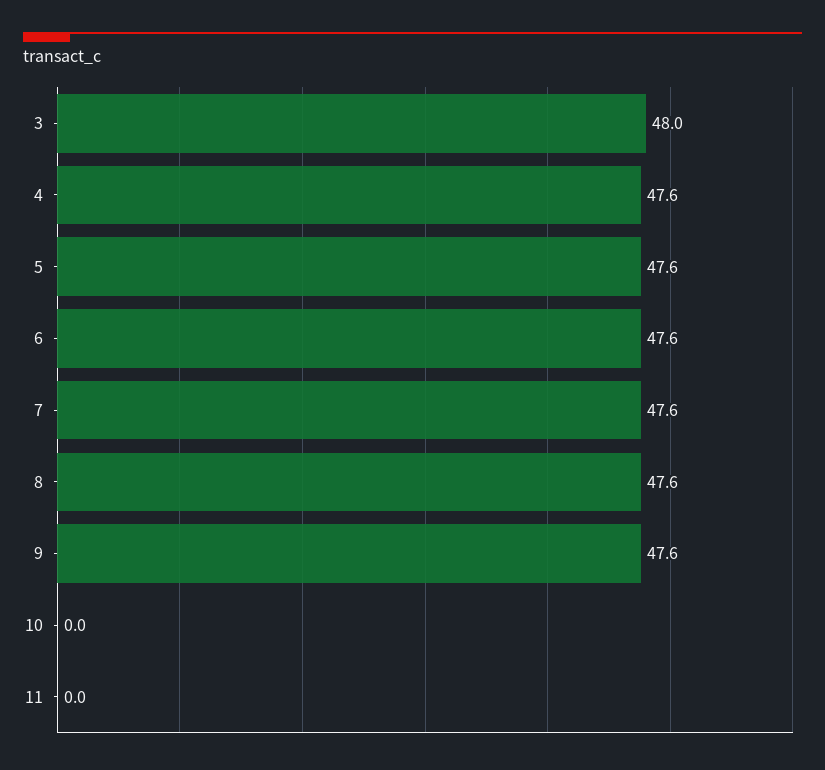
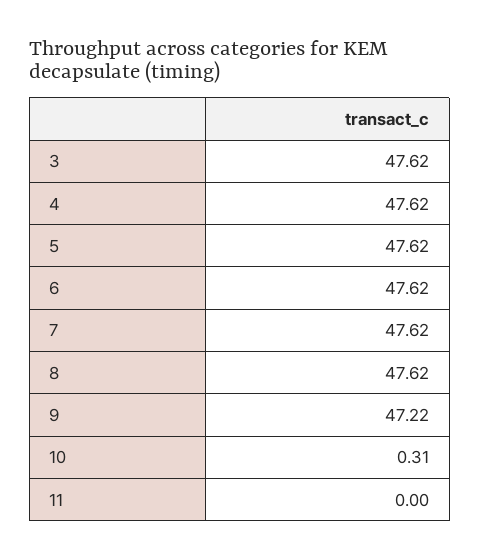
3: 48 -> 47.62
9: 47.6 -> 47.22
10: 0 -> 0.31

